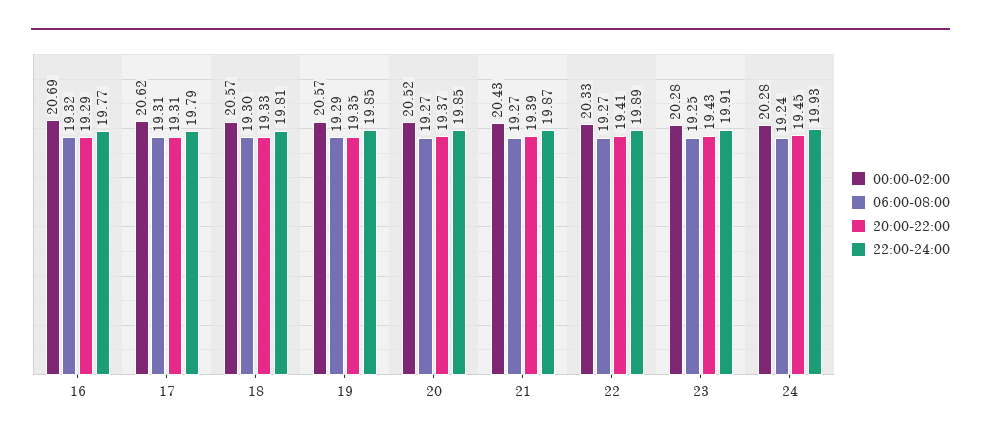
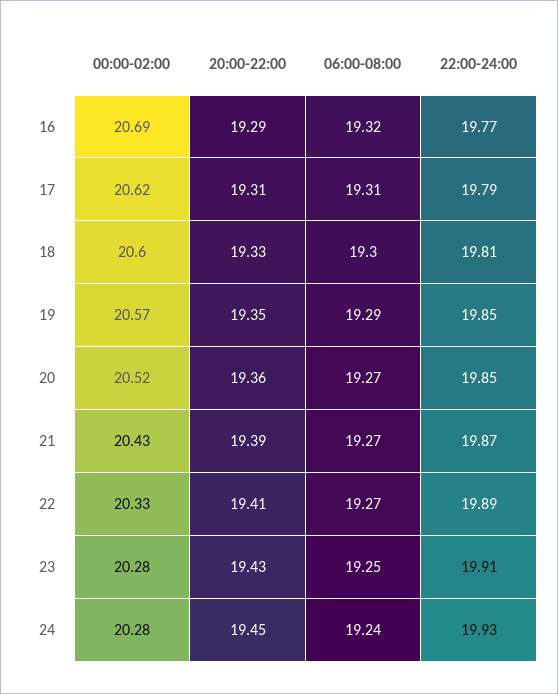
00:00-02:00, 18: 20.57 -> 20.6
20:00-22:00, 20: 19.37 -> 19.36

